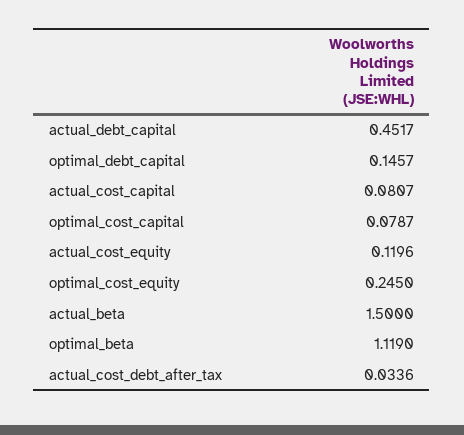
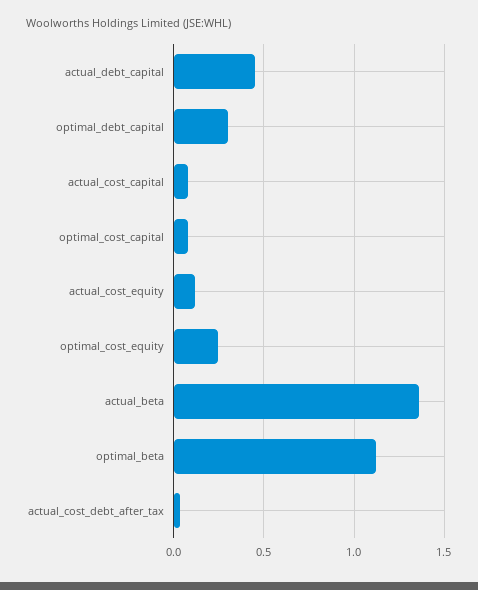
optimal_debt_capital: 0.1457 -> 0.3
actual_beta: 1.5 -> 1.35

